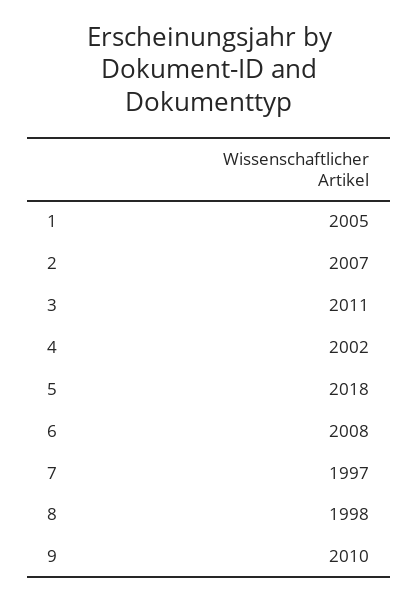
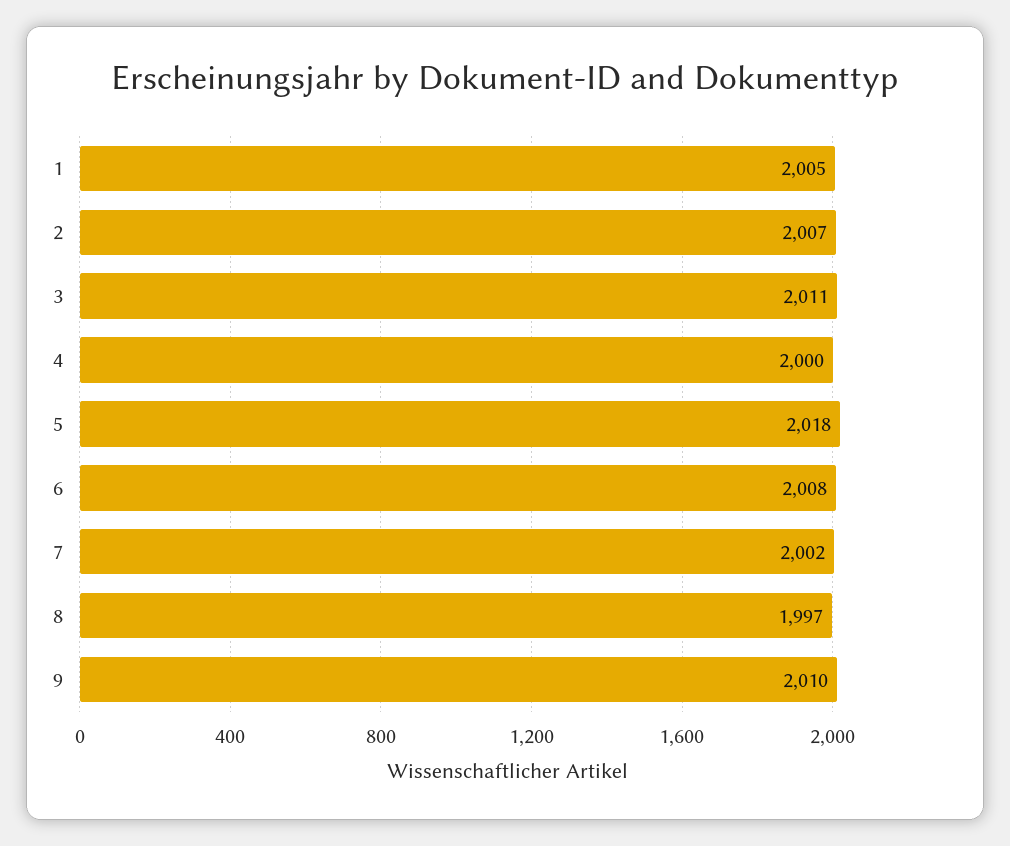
4: 2002 -> 2000
7: 1997 -> 2002
8: 1998 -> 1997

